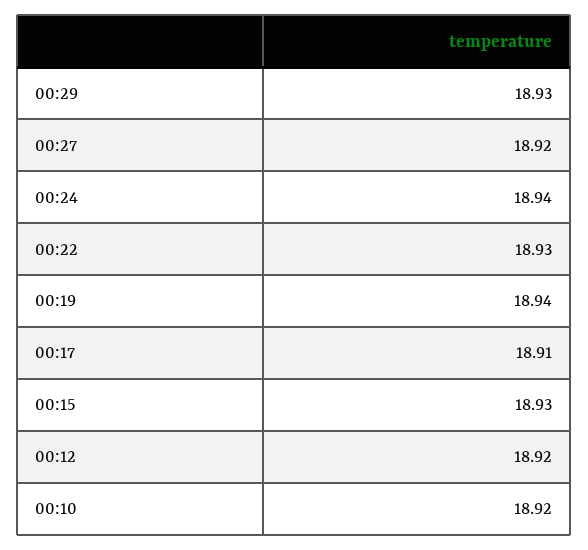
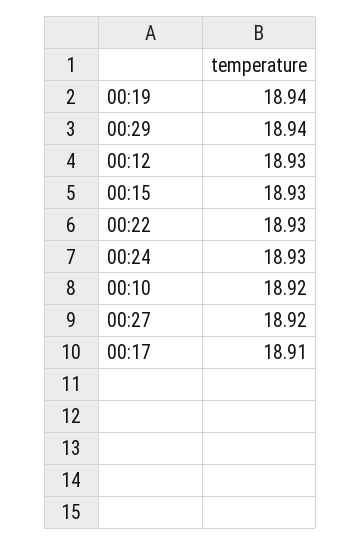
00:29: 18.93 -> 18.94
00:24: 18.94 -> 18.93
00:12: 18.92 -> 18.93

